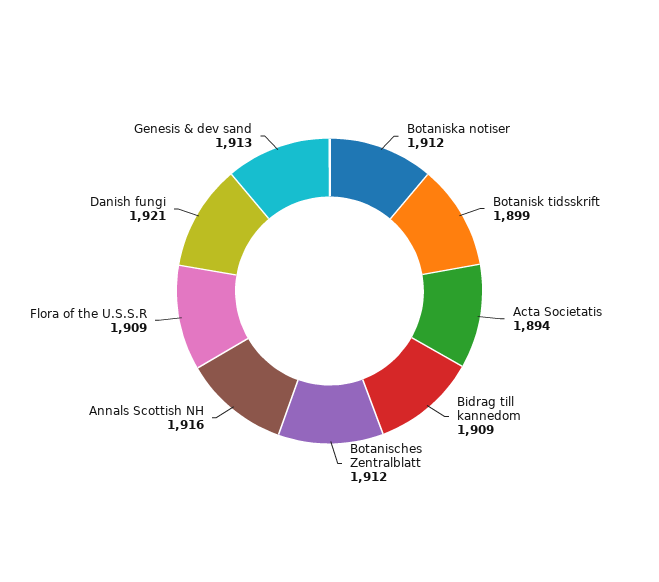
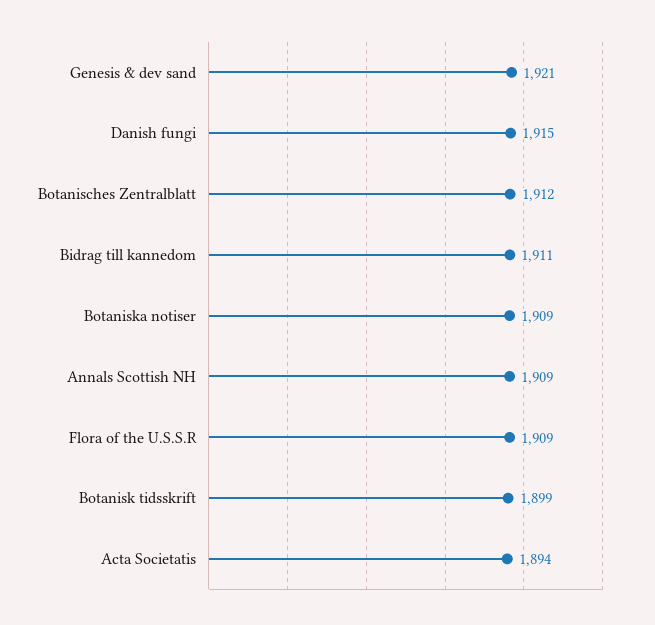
Botaniska notiser: 1912 -> 1909
Bidrag till kannedom: 1909 -> 1911
Annals Scottish NH: 1916 -> 1909
Danish fungi: 1921 -> 1915
Genesis & dev sand: 1913 -> 1921

